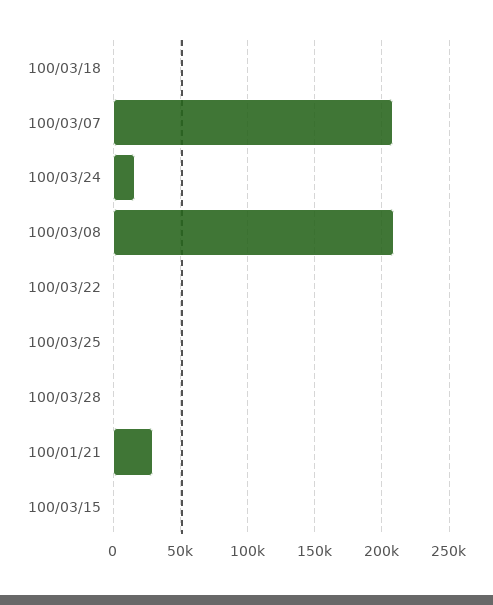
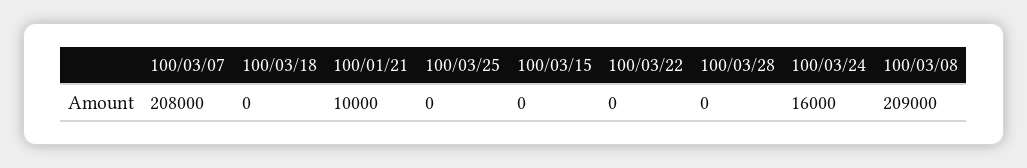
100/01/21: 30000 -> 10000

